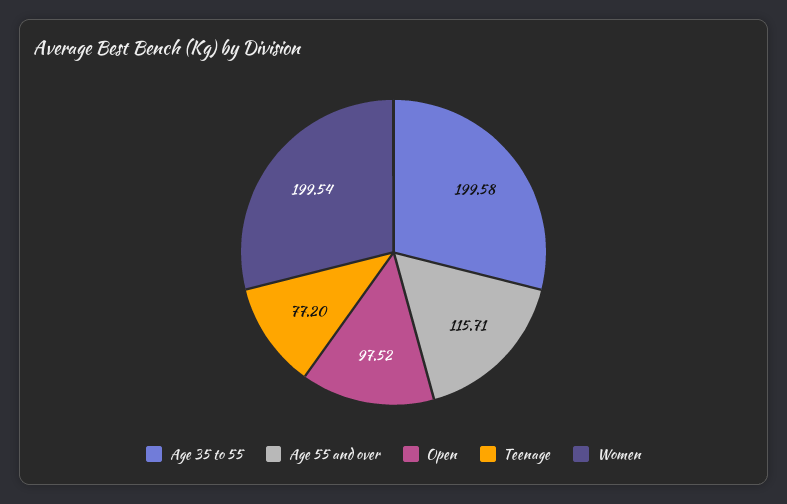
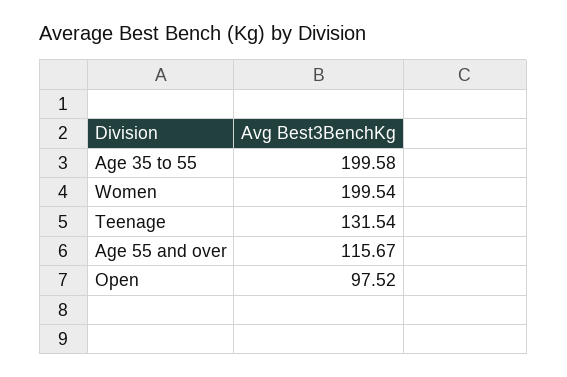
Age 55 and over: 115.71 -> 115.67
Teenage: 77.2 -> 131.54

